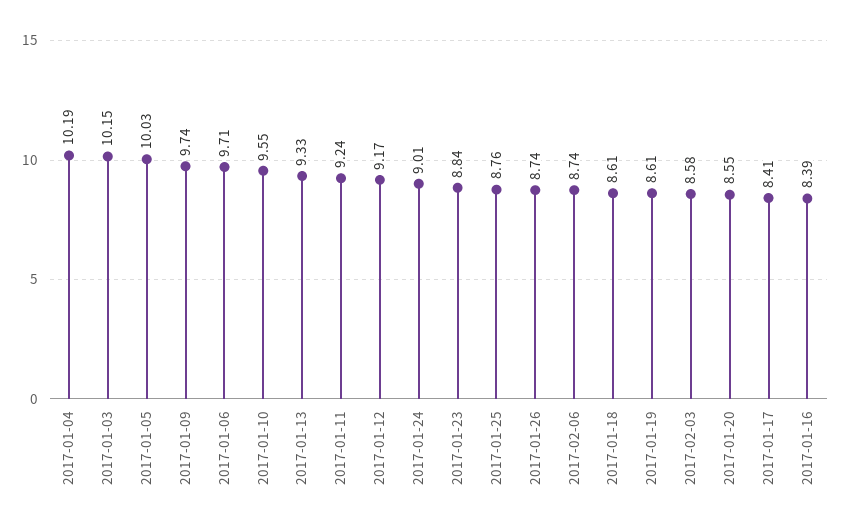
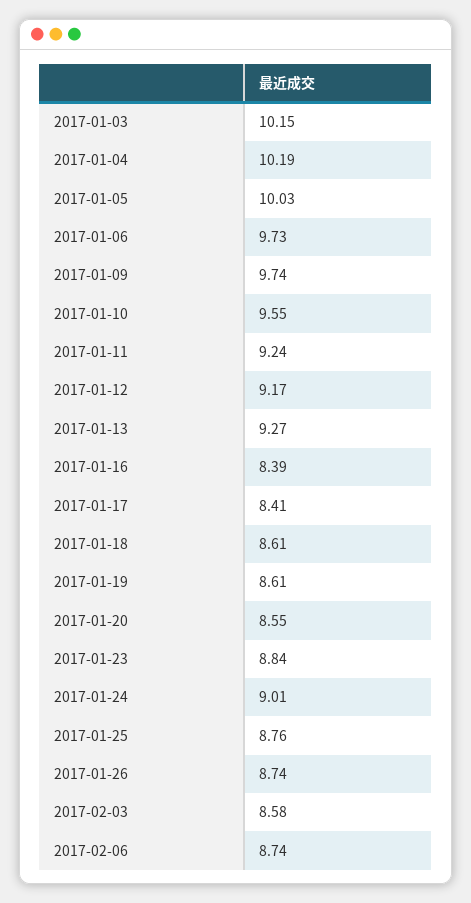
2017-01-06: 9.71 -> 9.73
2017-01-13: 9.33 -> 9.27

